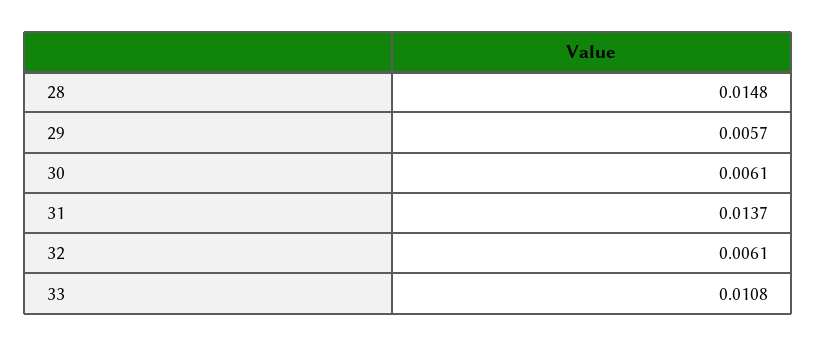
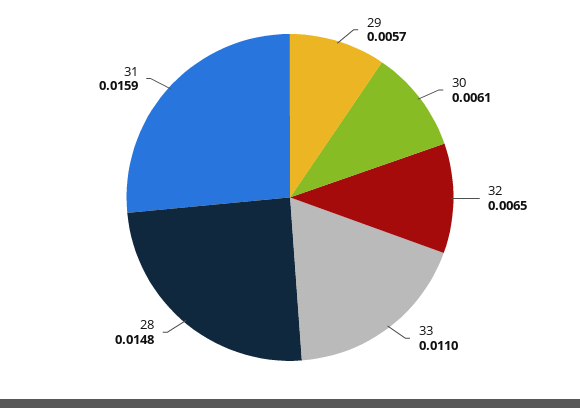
31: 0.0137 -> 0.0159
32: 0.0061 -> 0.0065
33: 0.0108 -> 0.011

